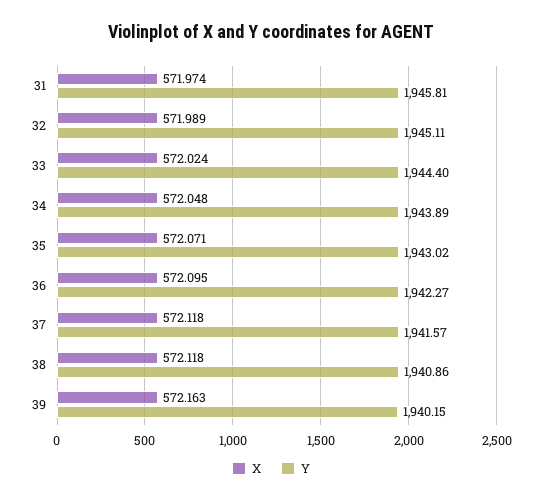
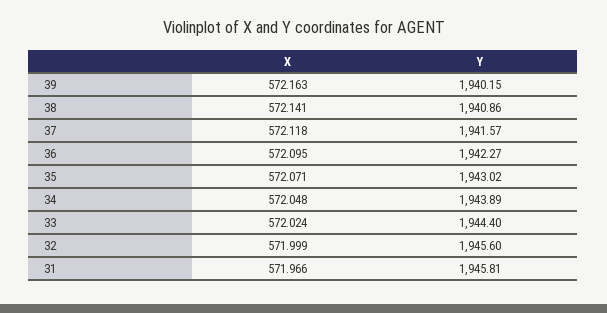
X, 31: 571.974 -> 571.966
X, 32: 571.989 -> 571.999
Y, 32: 1945.11 -> 1945.6
X, 38: 572.118 -> 572.141

